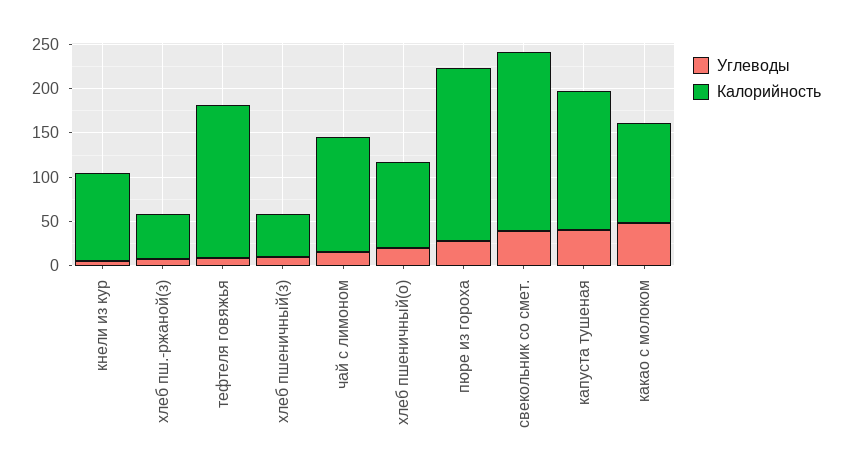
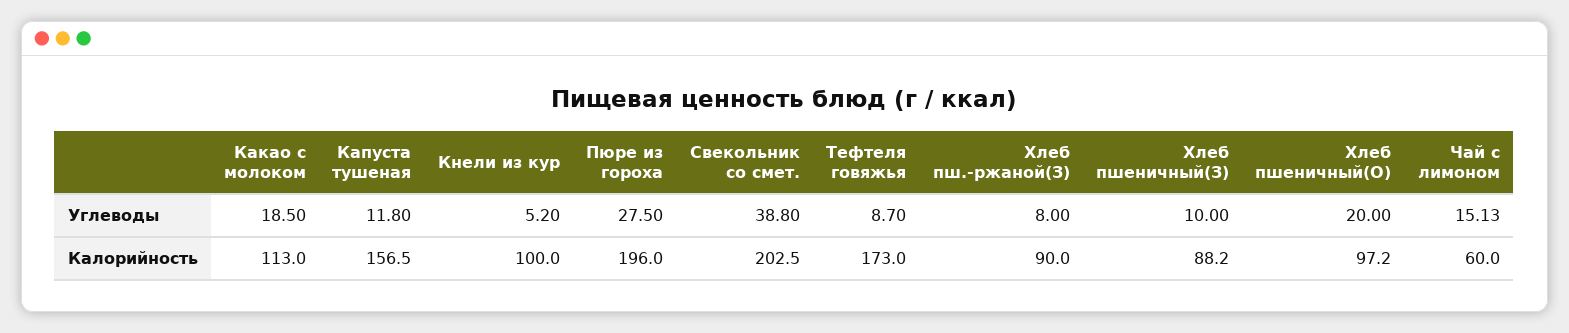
Калорийность, хлеб пш.-ржаной(з): 50 -> 90
Калорийность, хлеб пшеничный(з): 50 -> 88.2
Калорийность, чай с лимоном: 130 -> 60
Углеводы, капуста тушеная: 40 -> 11.8
Углеводы, какао с молоком: 50 -> 18.5

